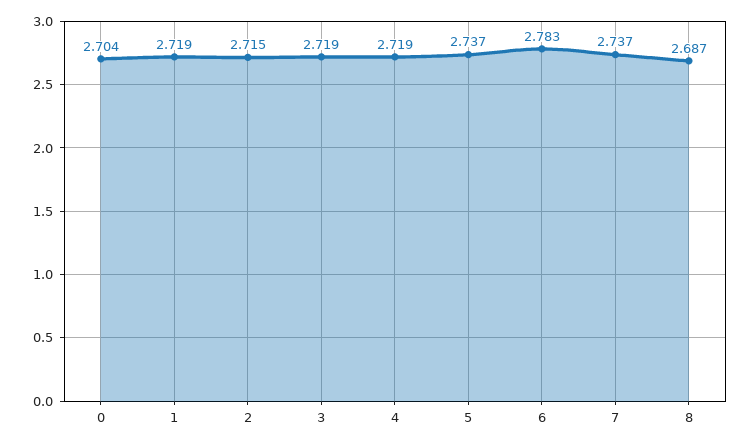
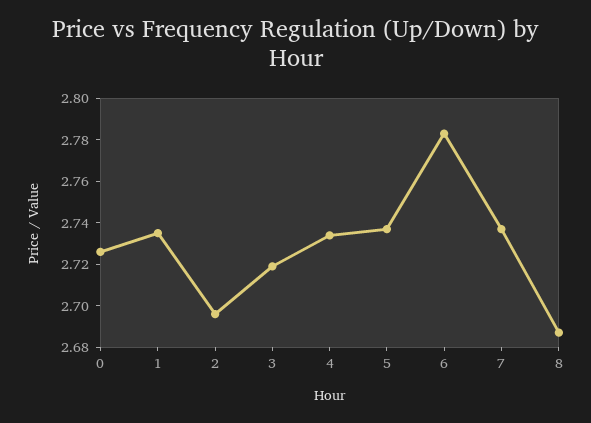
0: 2.704 -> 2.725
1: 2.719 -> 2.735
2: 2.715 -> 2.695
4: 2.719 -> 2.735

